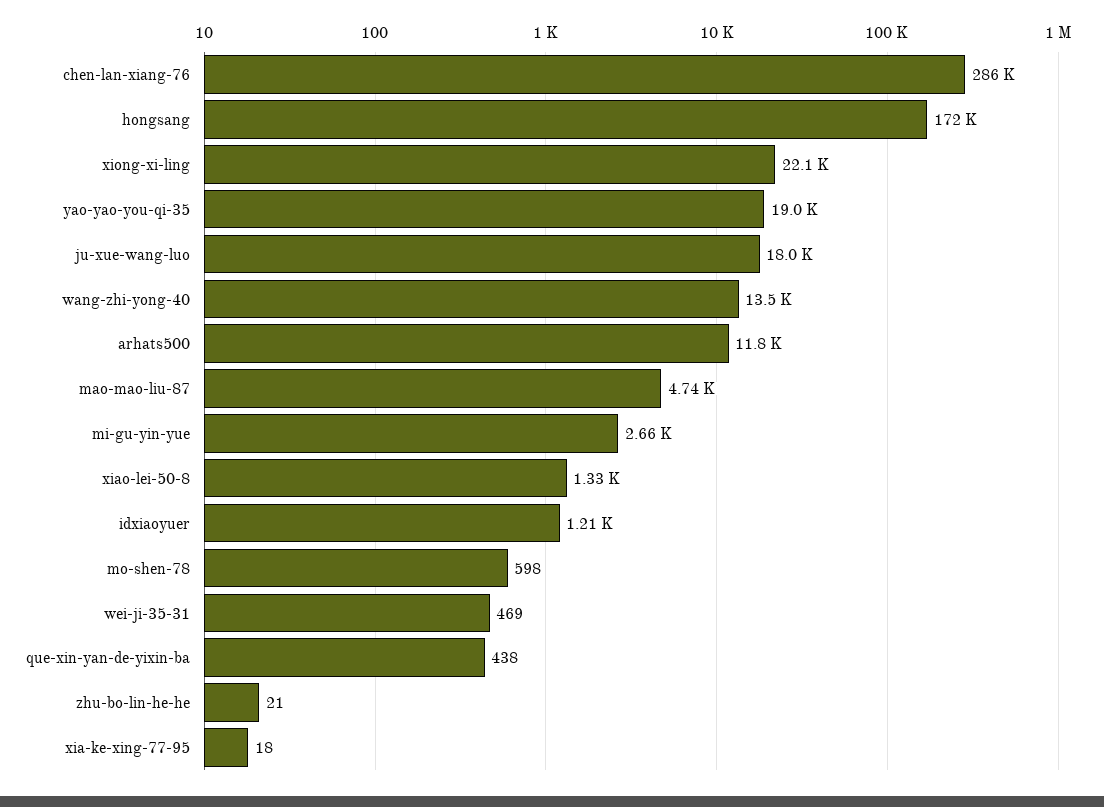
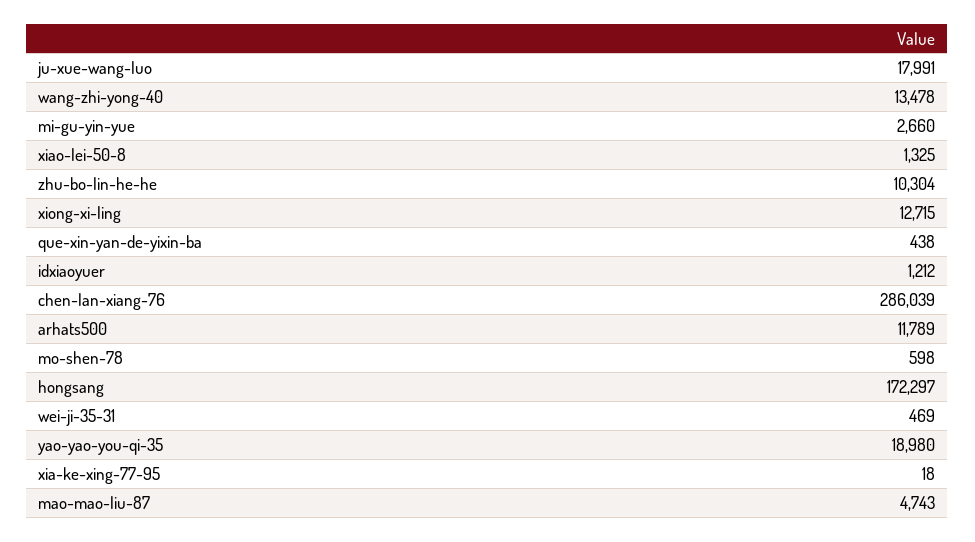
xiong-xi-ling: 22100 -> 12715
zhu-bo-lin-he-he: 21 -> 10304

